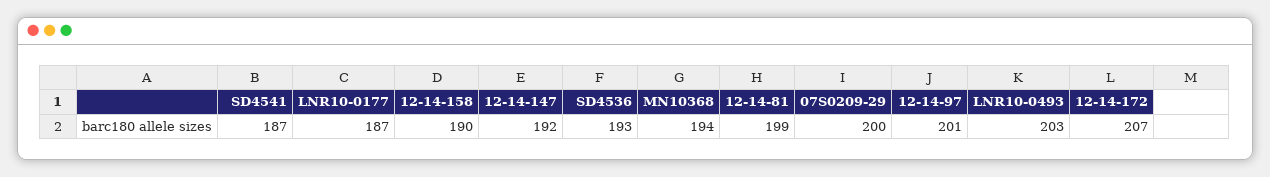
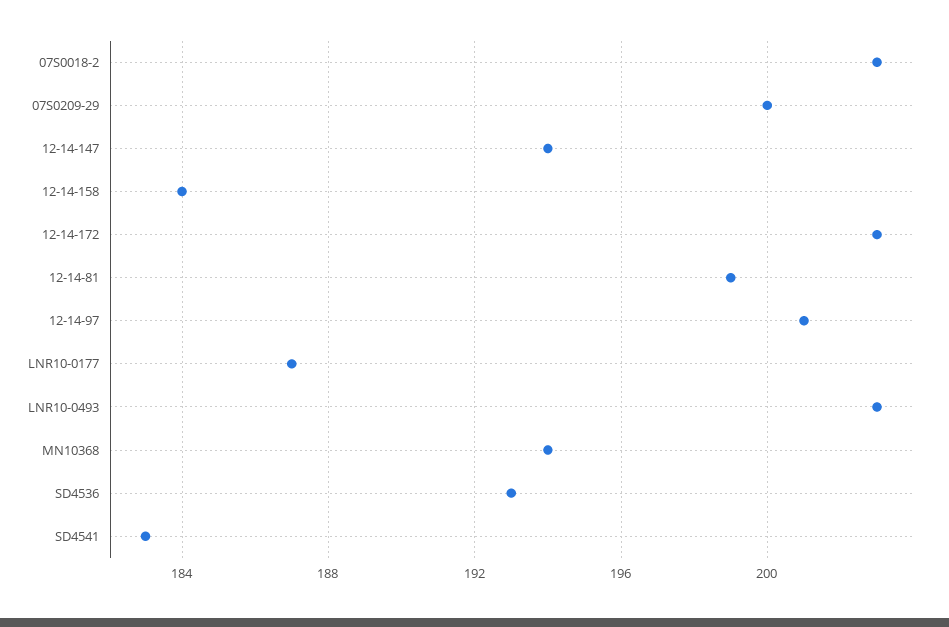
SD4541: 187 -> 183
12-14-158: 190 -> 184
12-14-147: 192 -> 194
12-14-172: 207 -> 203
07S0018-2: none -> 203

